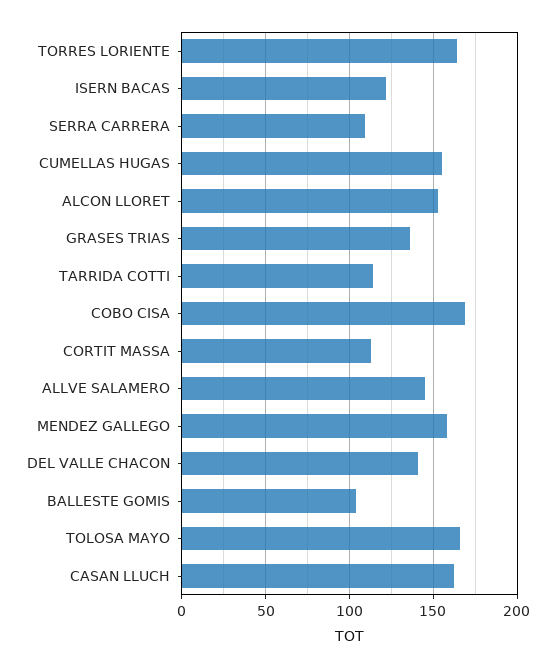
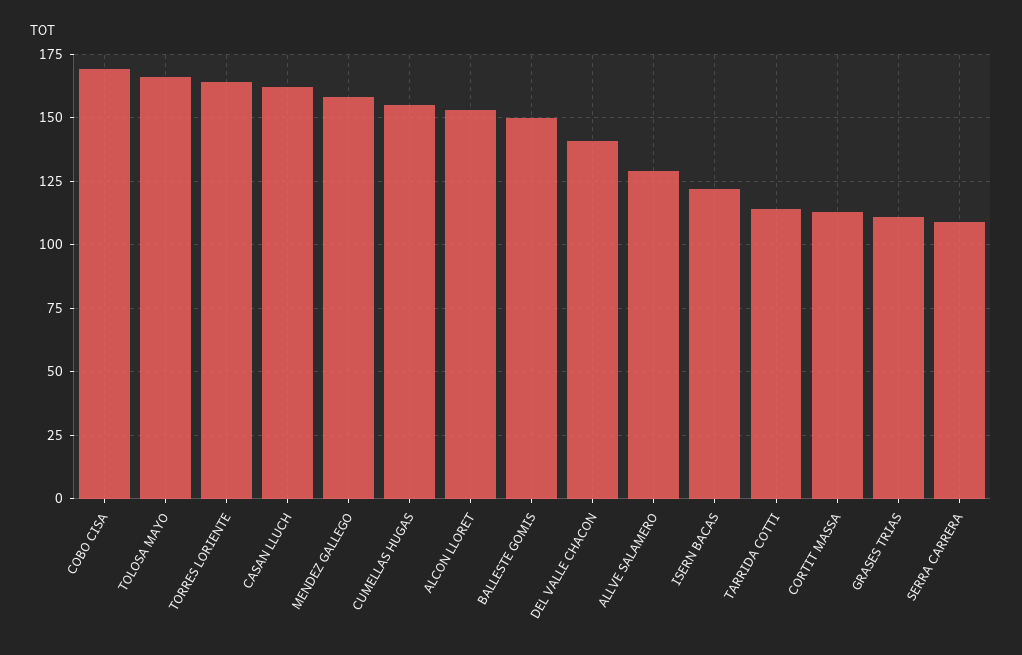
GRASES TRIAS: 135 -> 110
ALLVE SALAMERO: 145 -> 130
BALLESTE GOMIS: 105 -> 150

